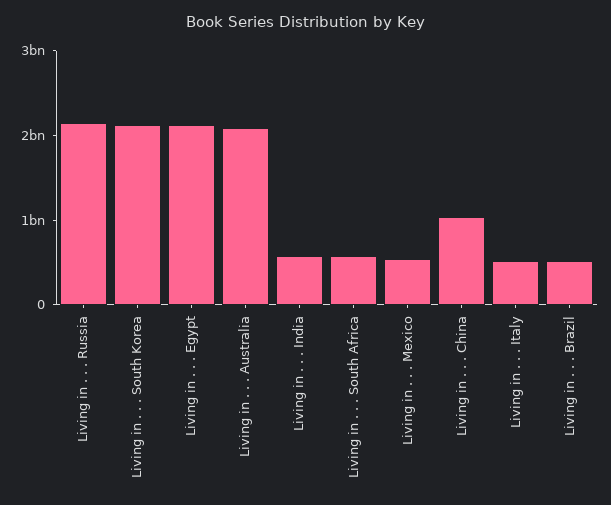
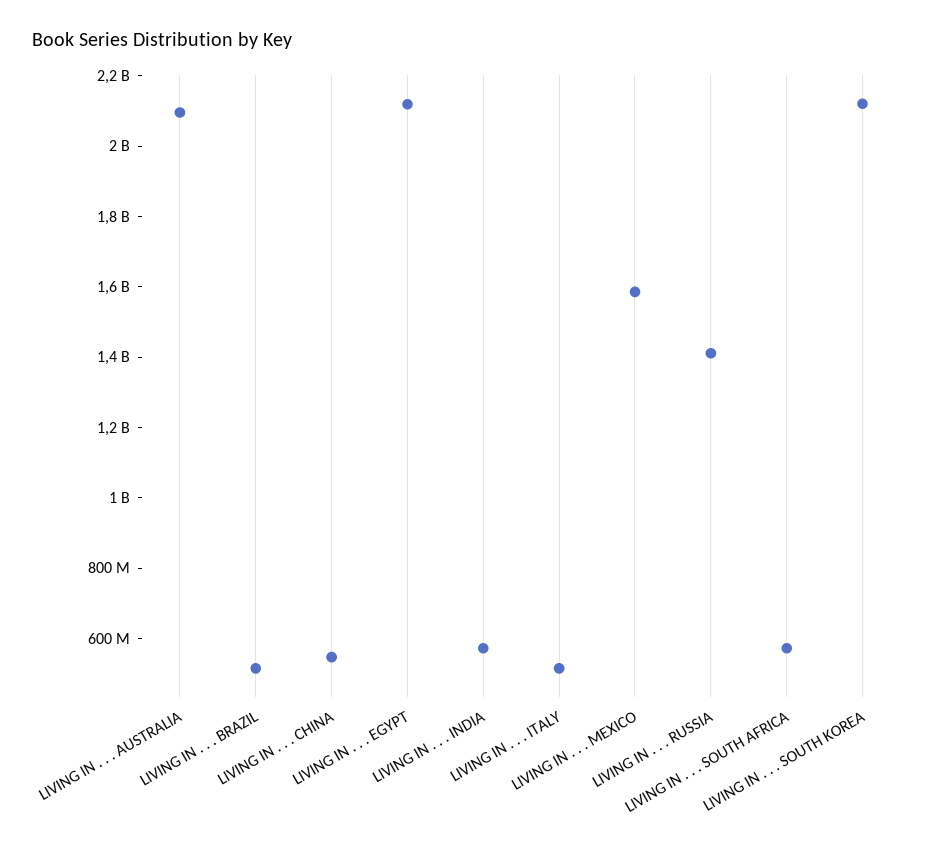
Living in . . . Russia: 2200000000 -> 1400000000
Living in . . . Mexico: 600000000 -> 1600000000
Living in . . . China: 1000000000 -> 550000000

